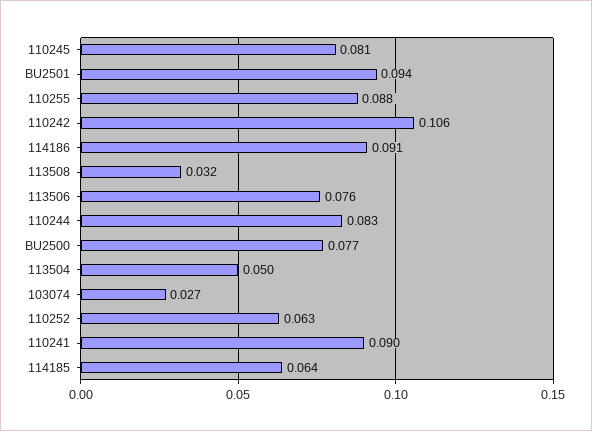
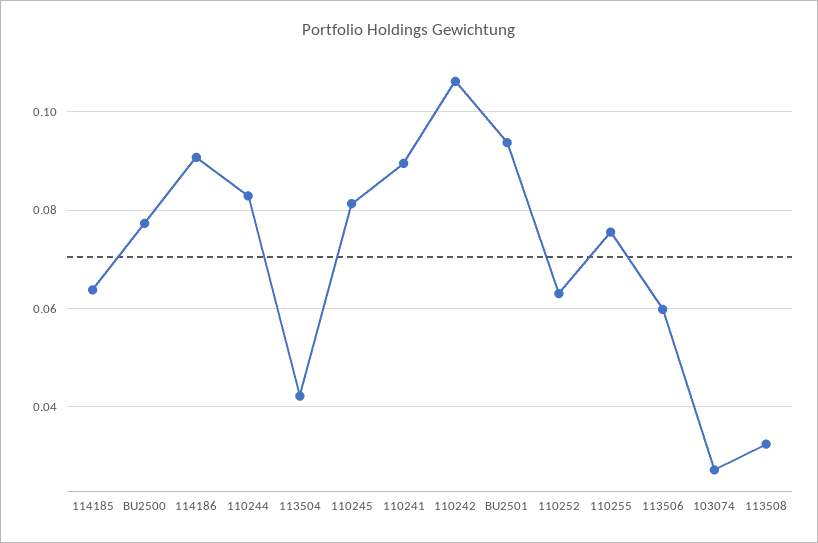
110255: 0.088 -> 0.076
113506: 0.076 -> 0.06
113504: 0.05 -> 0.042

